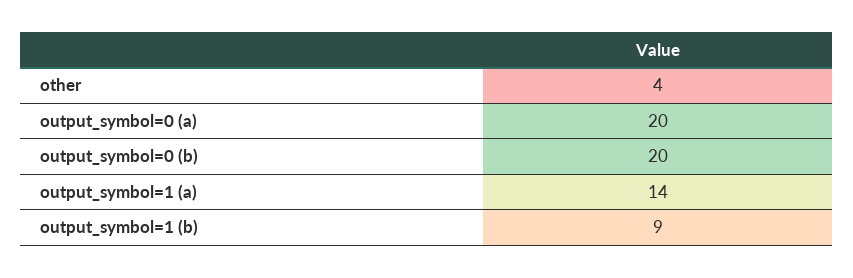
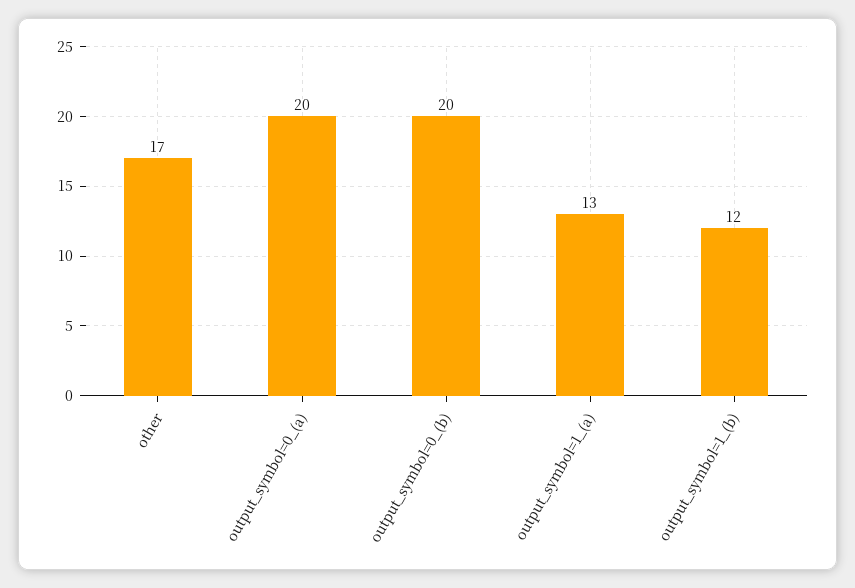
other: 4 -> 17
output_symbol=1 (a): 14 -> 13
output_symbol=1 (b): 9 -> 12

